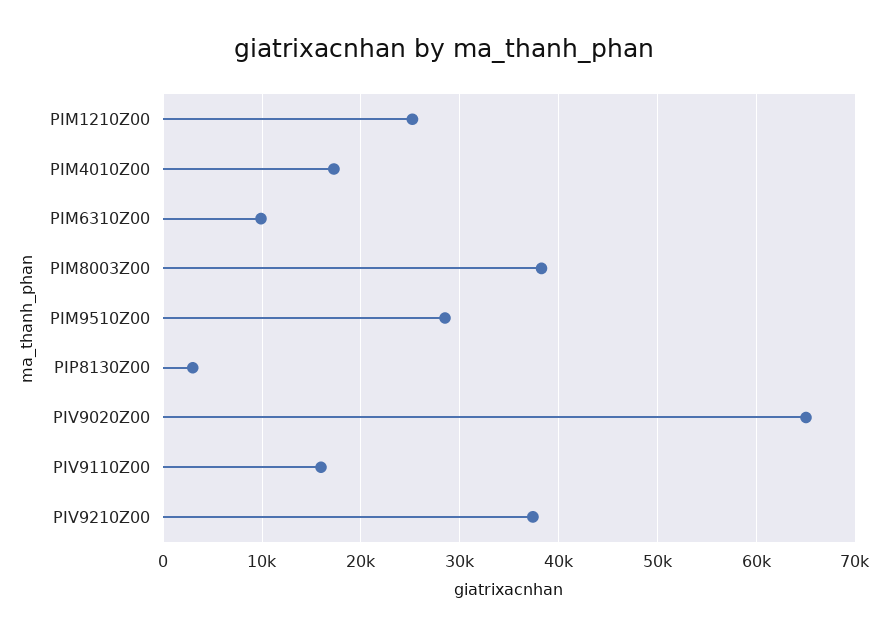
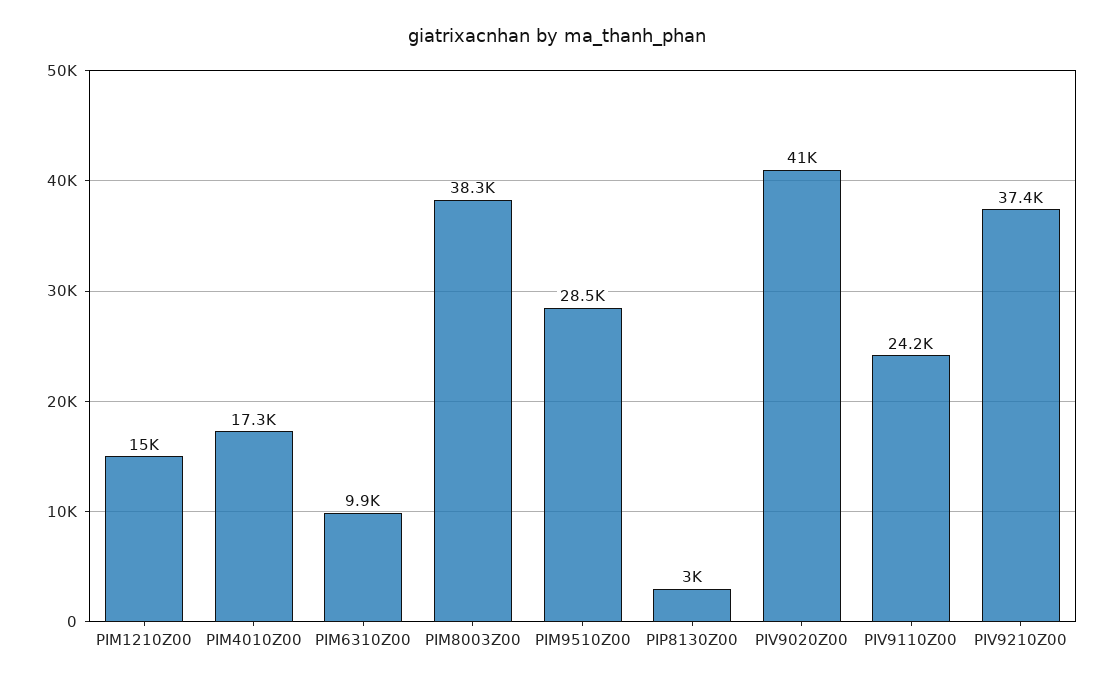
PIM1210Z00: 25000 -> 15000
PIV9020Z00: 65000 -> 41000
PIV9110Z00: 16000 -> 24200

